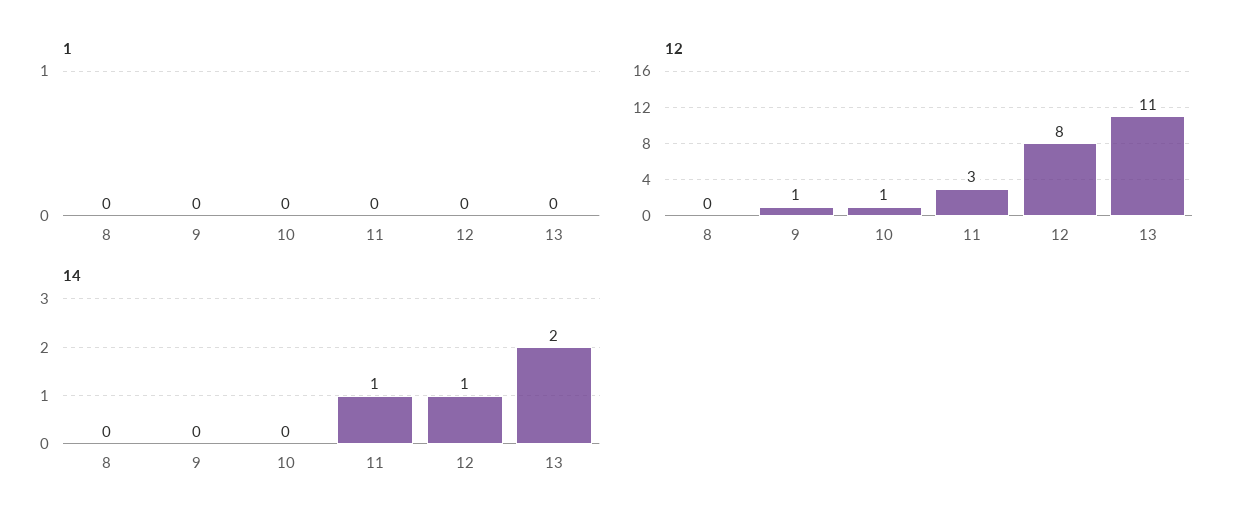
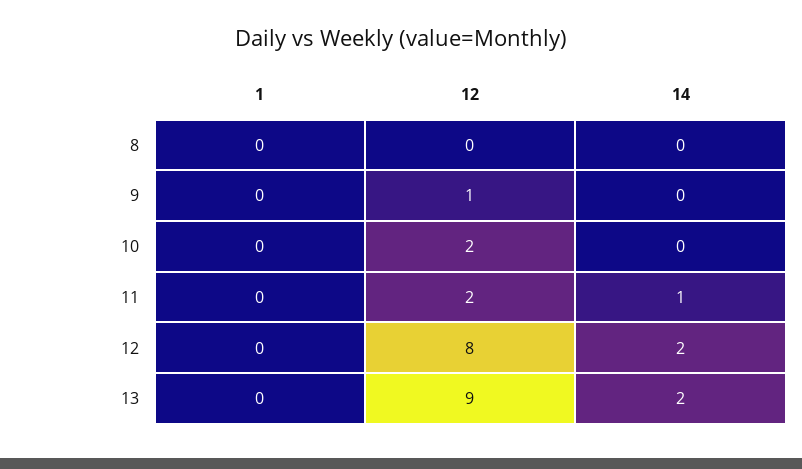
12, 10: 1 -> 2
12, 11: 3 -> 2
12, 13: 11 -> 9
14, 12: 1 -> 2

